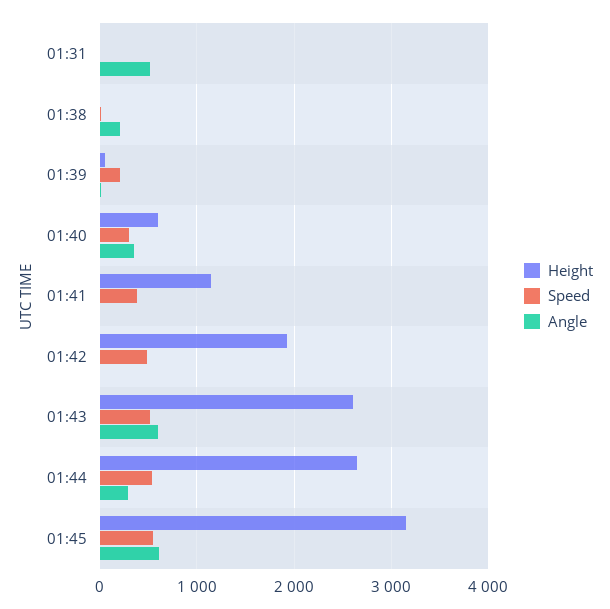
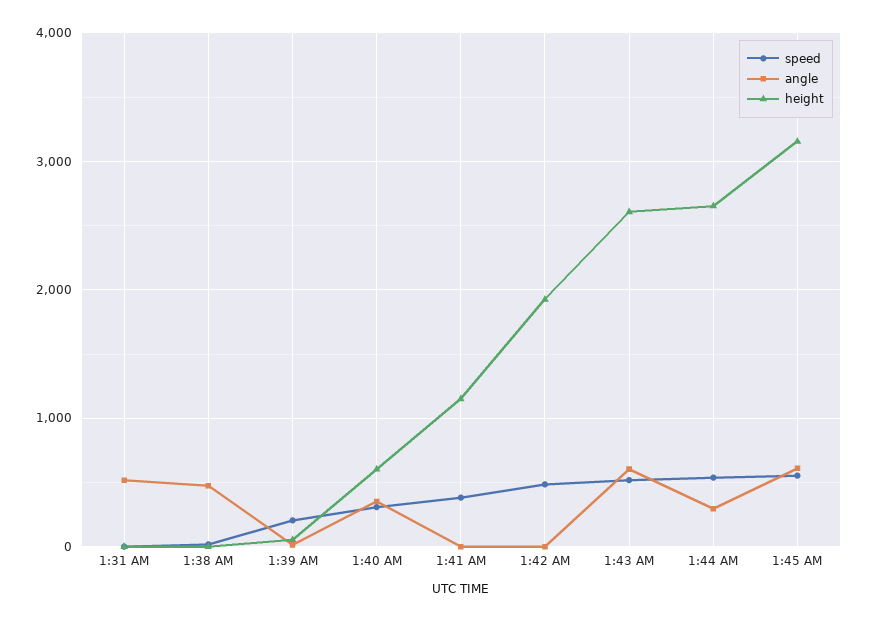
Angle, 01:38: 200 -> 500

